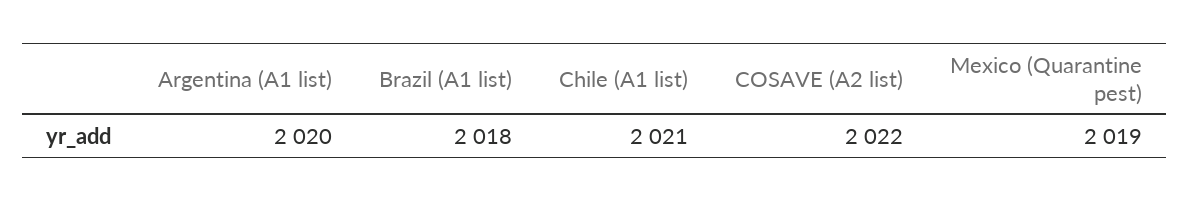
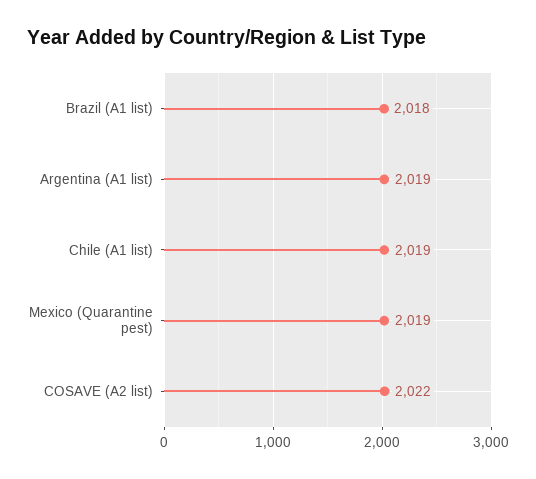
Argentina (A1 list): 2020 -> 2019
Chile (A1 list): 2021 -> 2019

